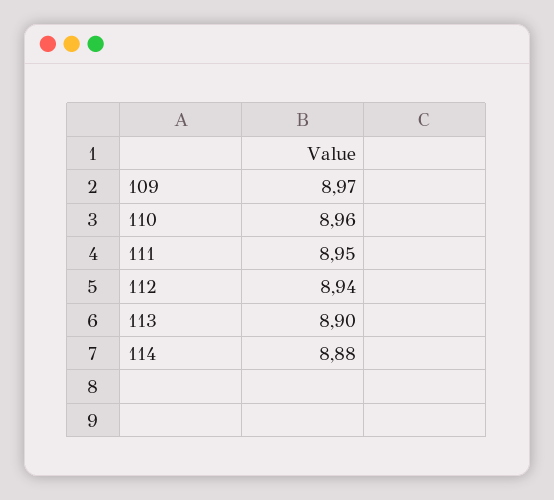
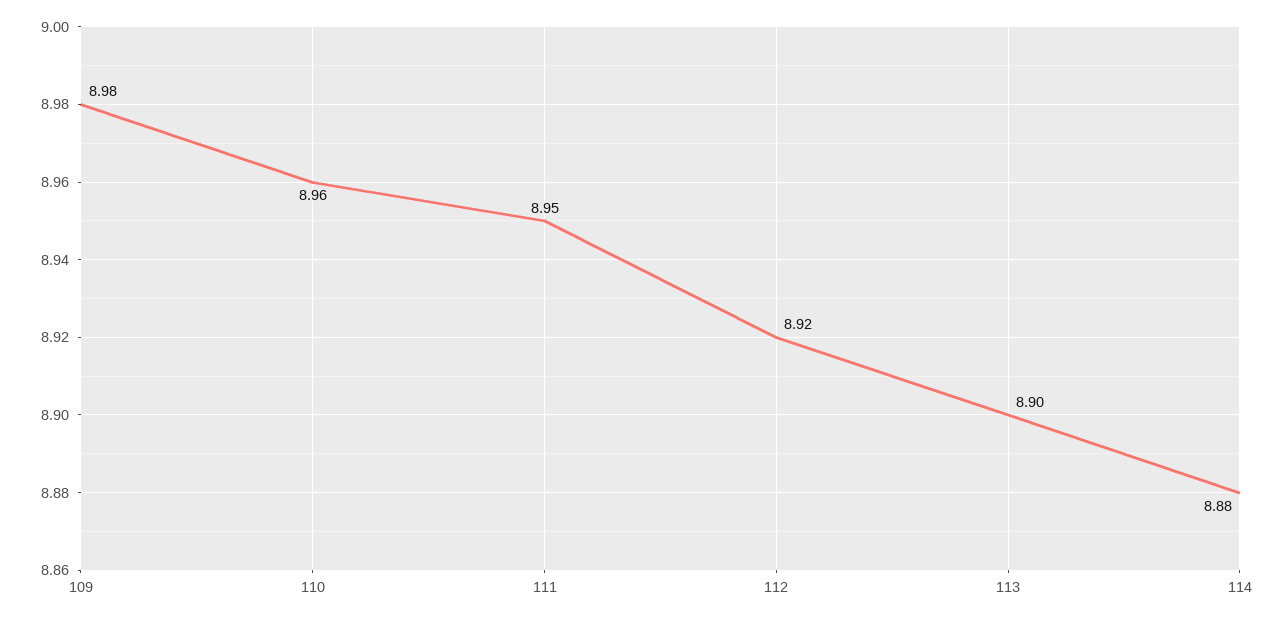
109: 8.97 -> 8.98
112: 8.94 -> 8.92

